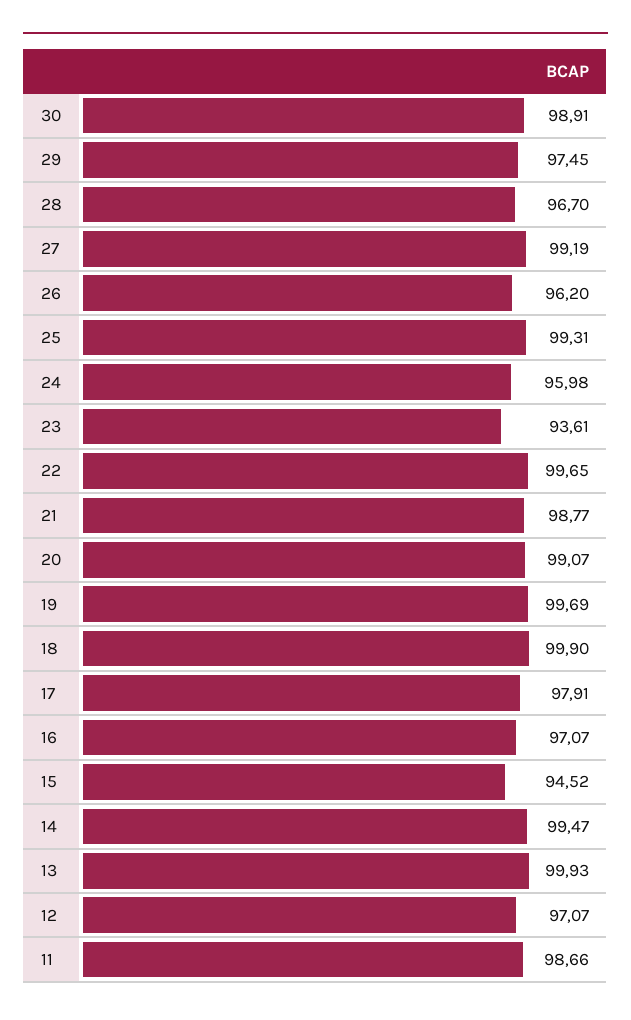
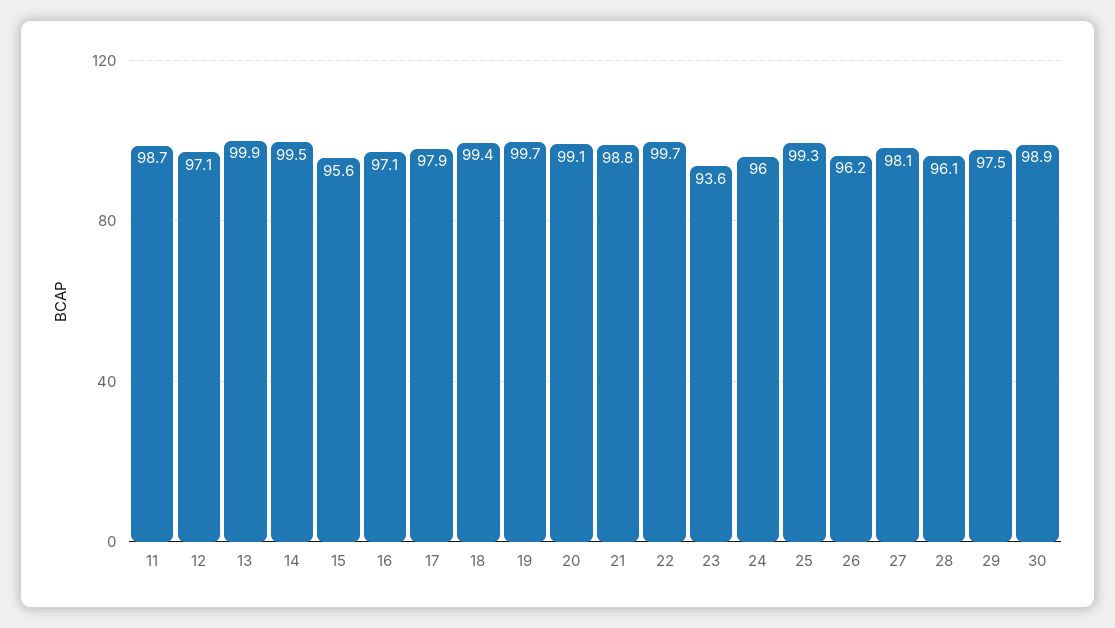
28: 96.7 -> 96.1
27: 99.19 -> 98.1
18: 99.9 -> 99.4
15: 94.52 -> 95.6

